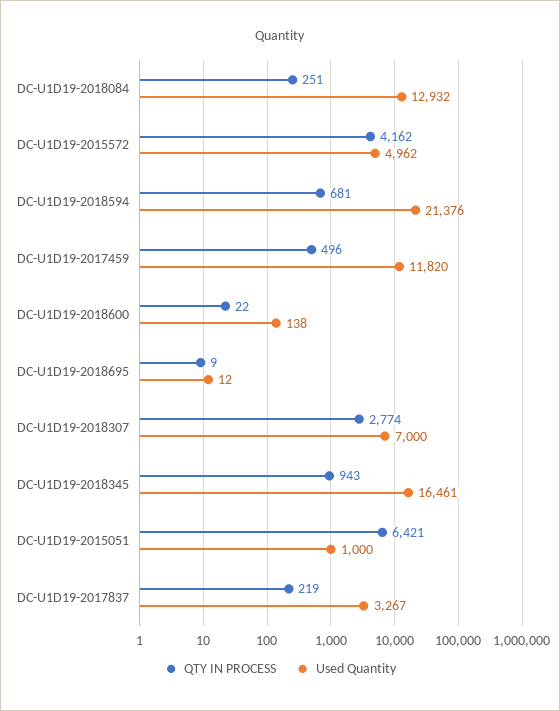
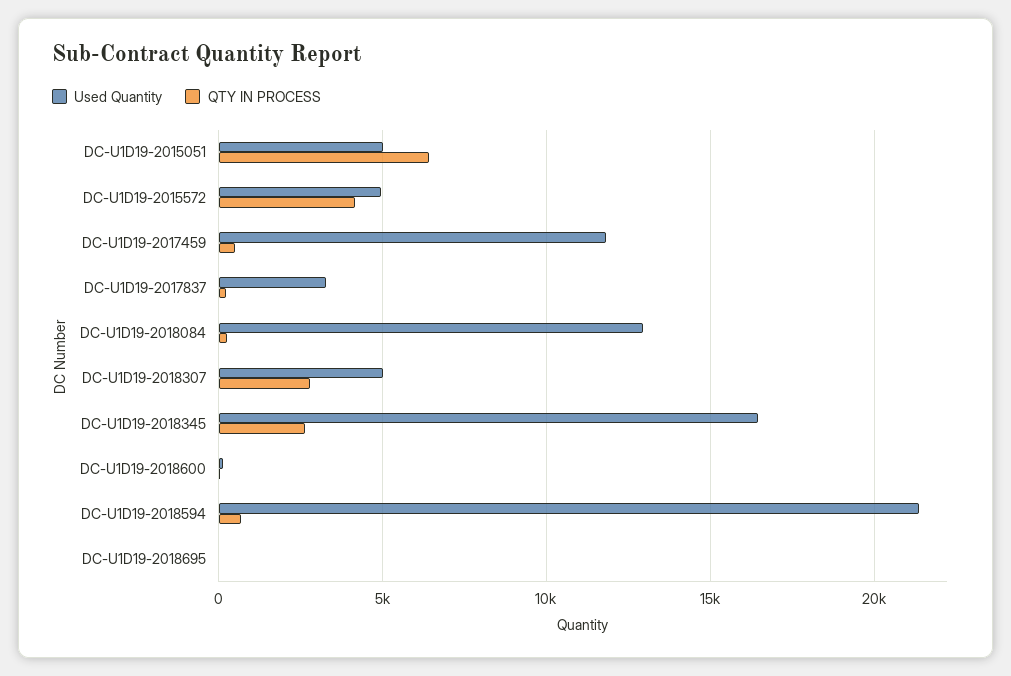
Used Quantity, DC-U1D19-2018307: 7000 -> 5000
QTY IN PROCESS, DC-U1D19-2018345: 943 -> 2500
Used Quantity, DC-U1D19-2015051: 1000 -> 5000

